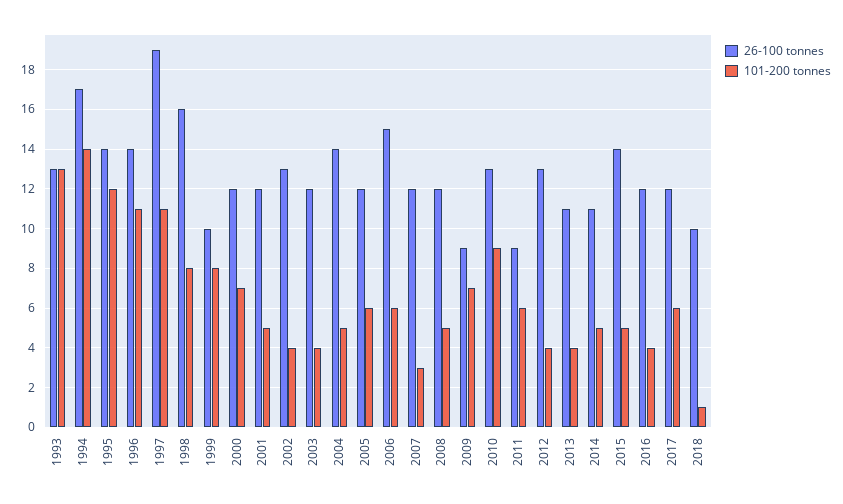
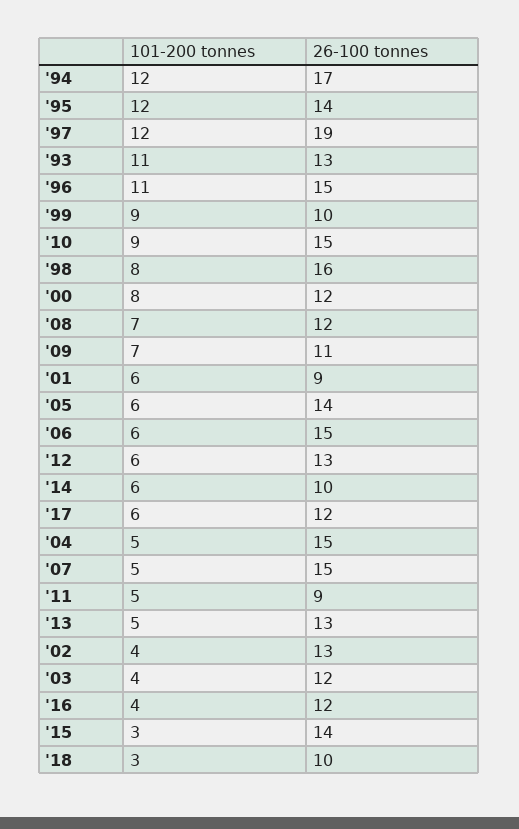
101-200 tonnes, 1993: 13 -> 11
101-200 tonnes, 1994: 14 -> 12
26-100 tonnes, 1996: 14 -> 15
101-200 tonnes, 1997: 11 -> 12
101-200 tonnes, 1999: 8 -> 9
101-200 tonnes, 2000: 7 -> 8
26-100 tonnes, 2001: 12 -> 9
101-200 tonnes, 2001: 5 -> 6
26-100 tonnes, 2004: 14 -> 15
26-100 tonnes, 2005: 12 -> 14
26-100 tonnes, 2007: 12 -> 15
101-200 tonnes, 2007: 3 -> 5
101-200 tonnes, 2008: 5 -> 7
26-100 tonnes, 2009: 9 -> 11
26-100 tonnes, 2010: 13 -> 15
101-200 tonnes, 2011: 6 -> 5
101-200 tonnes, 2012: 4 -> 6
26-100 tonnes, 2013: 11 -> 13
101-200 tonnes, 2013: 4 -> 5
26-100 tonnes, 2014: 11 -> 10
101-200 tonnes, 2014: 5 -> 6
101-200 tonnes, 2015: 5 -> 3
101-200 tonnes, 2018: 1 -> 3

